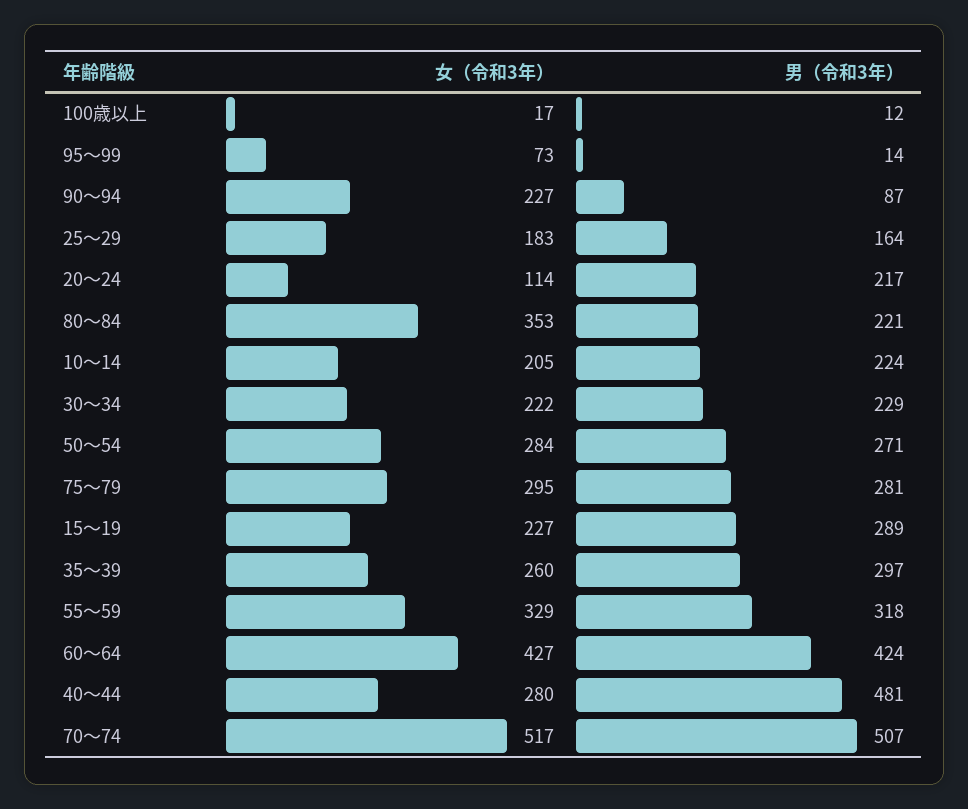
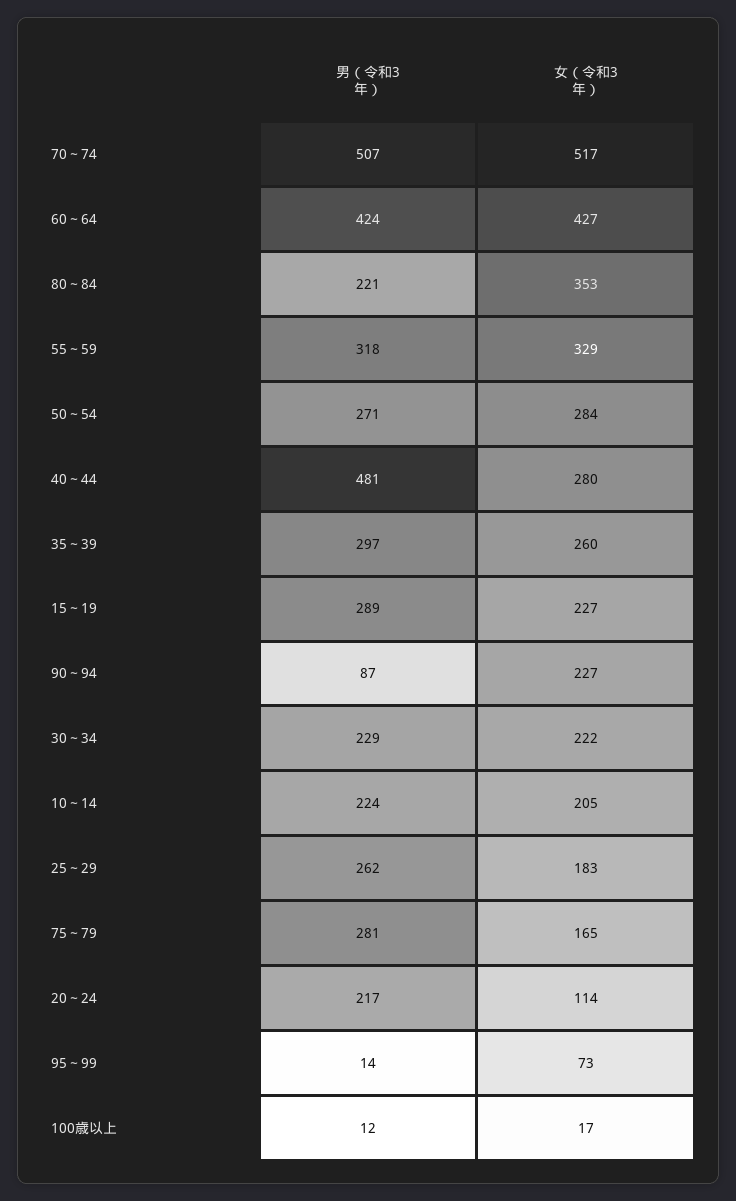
男（令和3年）, 25～29: 164 -> 262
女（令和3年）, 75～79: 295 -> 165

